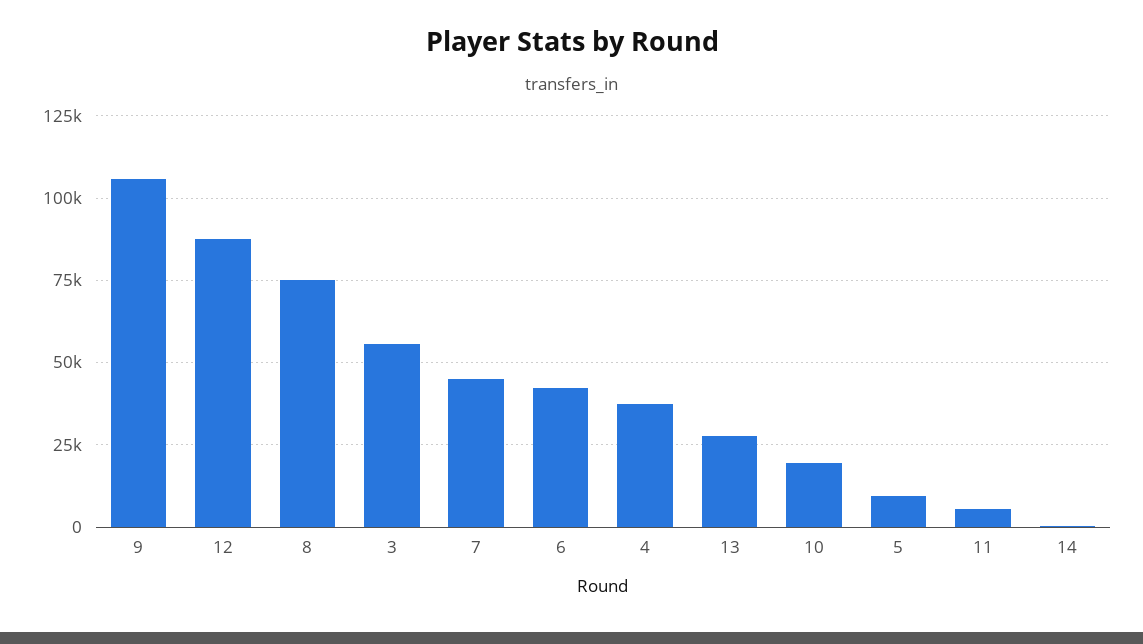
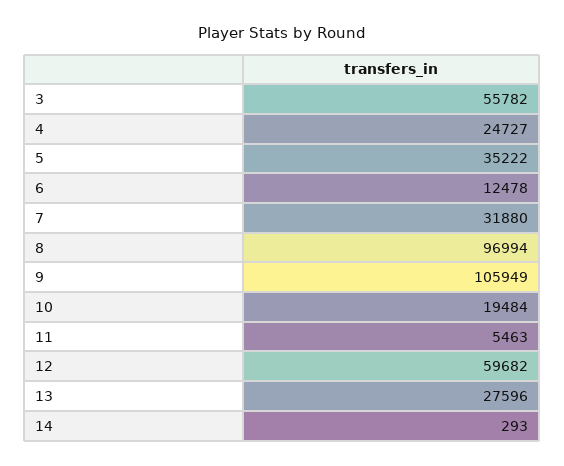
12: 87500 -> 59682
8: 75000 -> 96994
7: 45000 -> 31880
6: 42500 -> 12478
4: 37500 -> 24727
5: 10000 -> 35222

